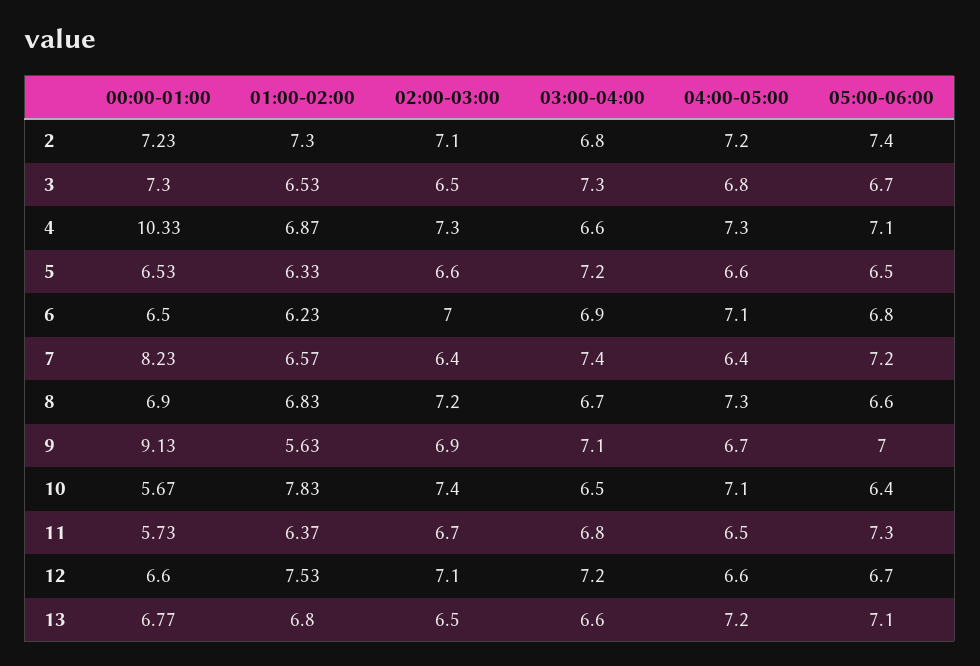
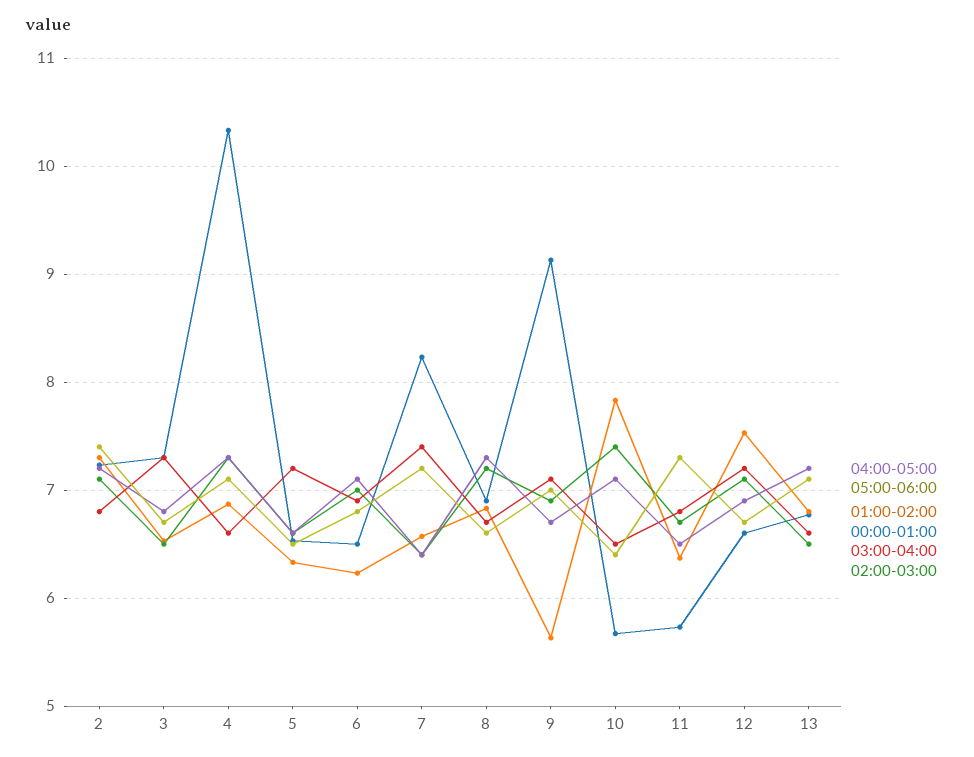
04:00-05:00, 12: 6.6 -> 6.9

